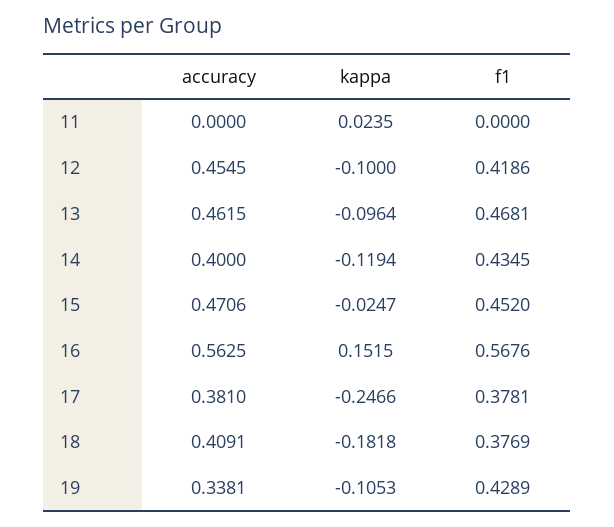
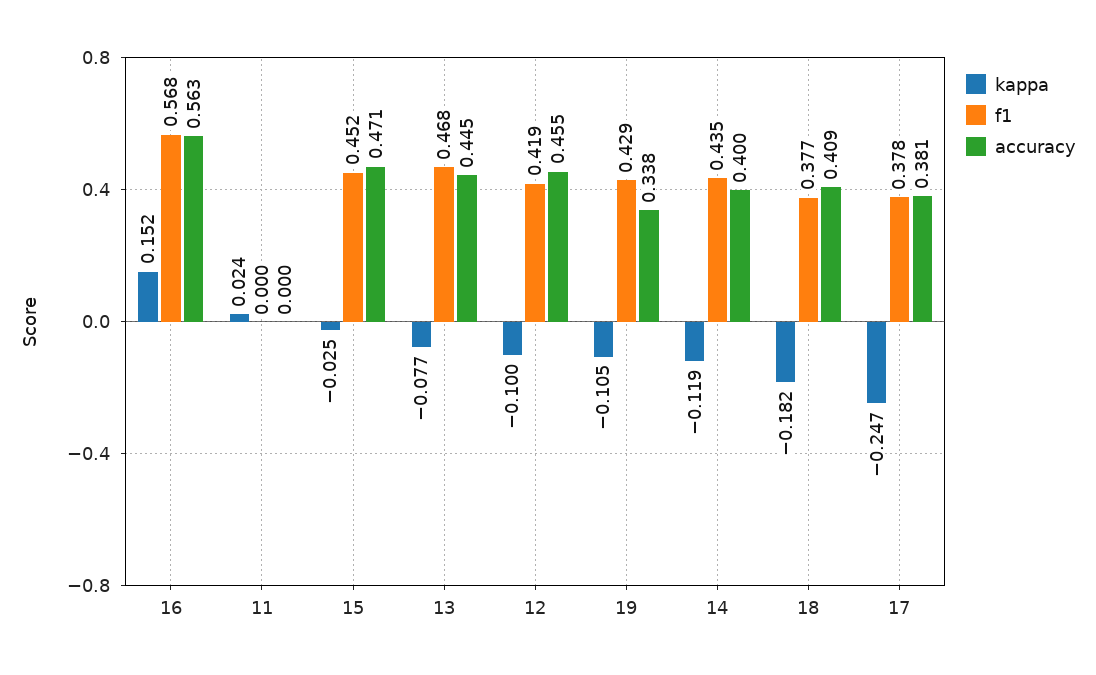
accuracy, 13: 0.4615 -> 0.445
kappa, 13: -0.0964 -> -0.077

